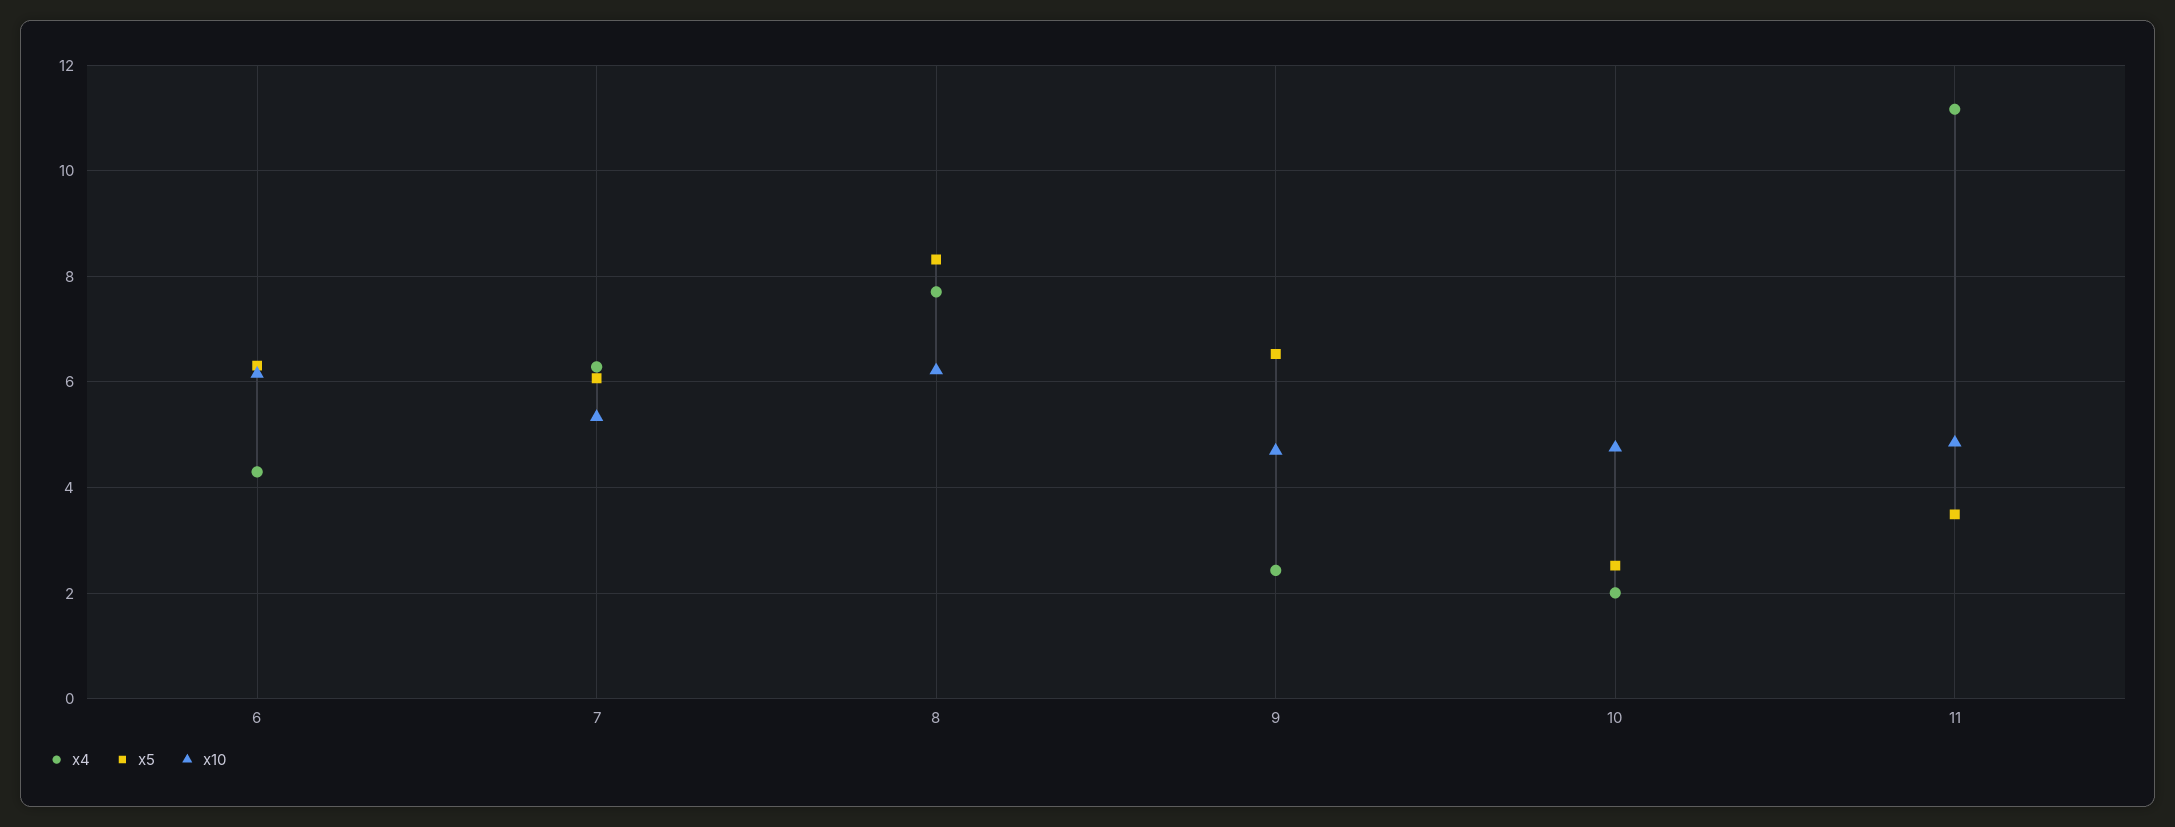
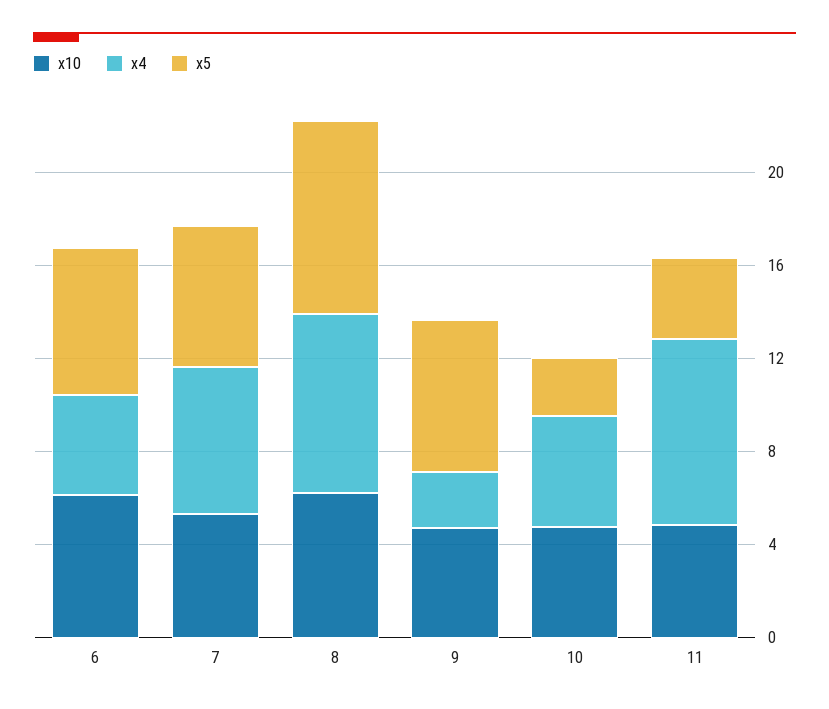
x4, 10: 2 -> 5
x4, 11: 11.2 -> 8

